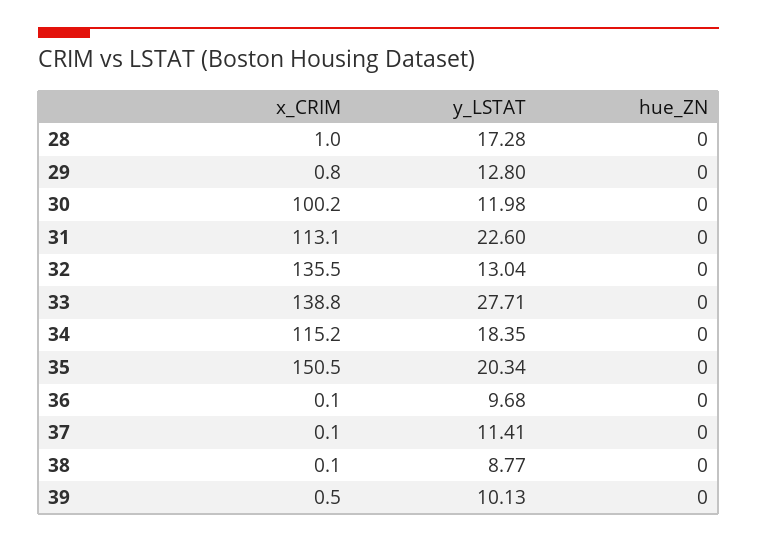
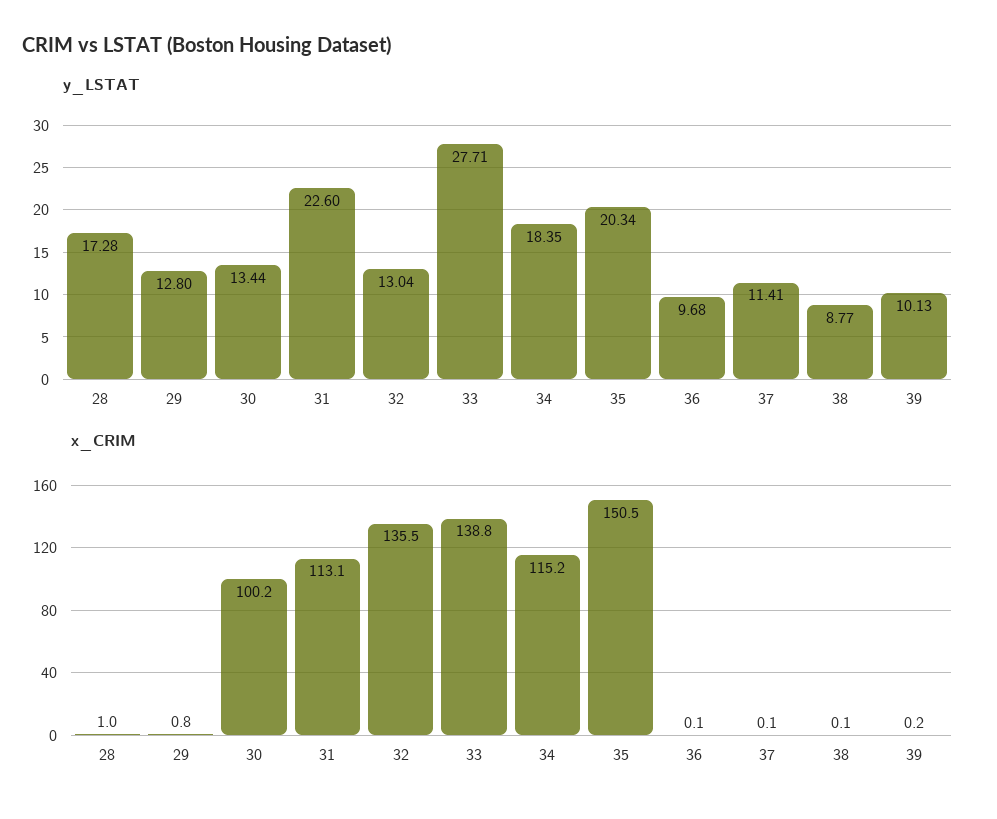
hue_ZN, 28: 0 -> none
hue_ZN, 29: 0 -> none
y_LSTAT, 30: 11.98 -> 13.44
hue_ZN, 30: 0 -> none
hue_ZN, 31: 0 -> none
hue_ZN, 32: 0 -> none
hue_ZN, 33: 0 -> none
hue_ZN, 34: 0 -> none
hue_ZN, 35: 0 -> none
hue_ZN, 36: 0 -> none
hue_ZN, 37: 0 -> none
hue_ZN, 38: 0 -> none
x_CRIM, 39: 0.5 -> 0.2
hue_ZN, 39: 0 -> none

